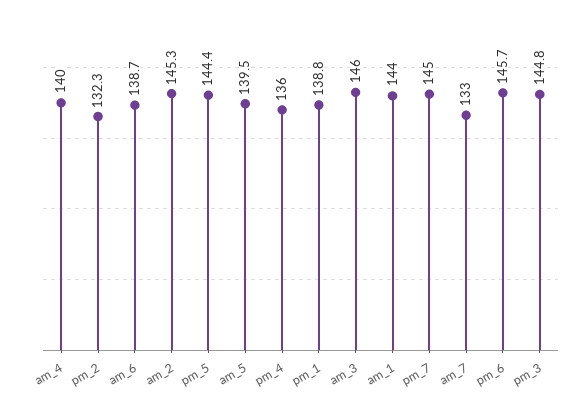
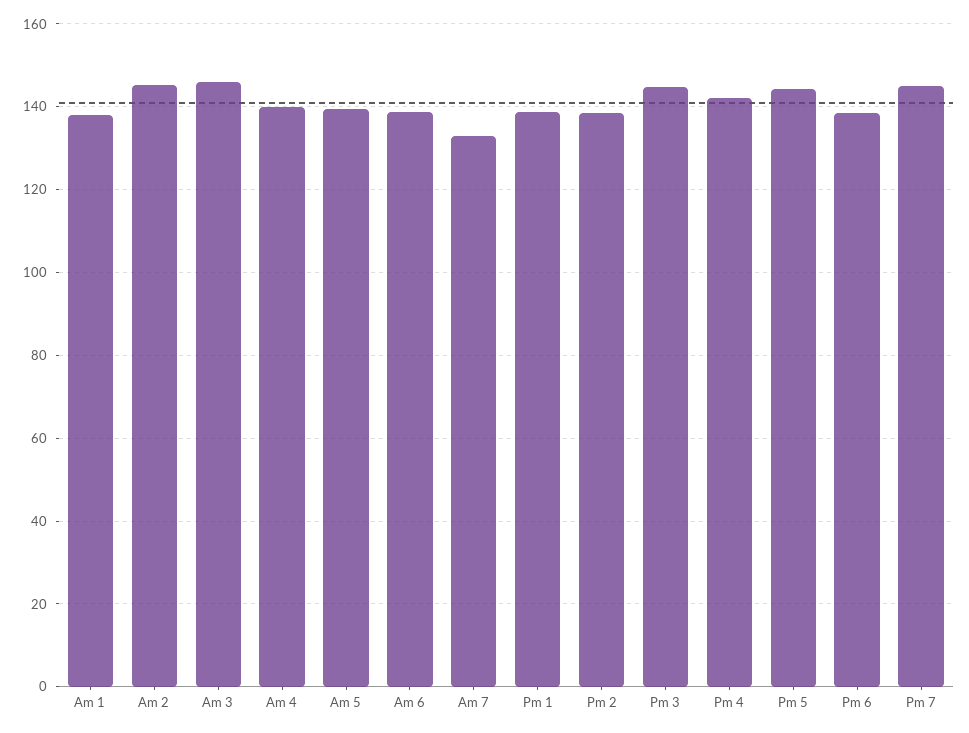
pm_2: 132.3 -> 138
pm_4: 136 -> 142
am_1: 144 -> 138
pm_6: 145.7 -> 138

